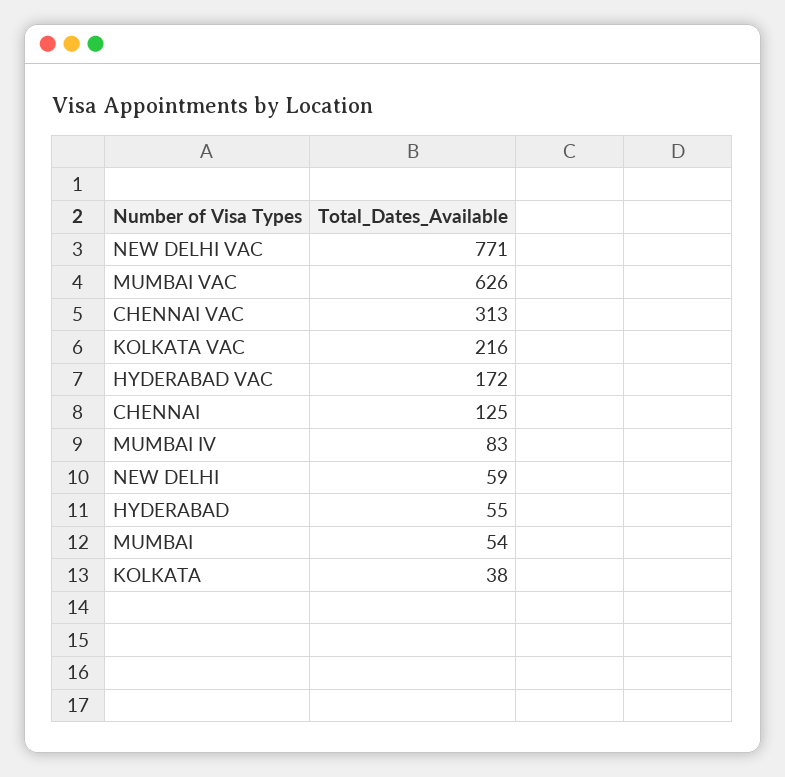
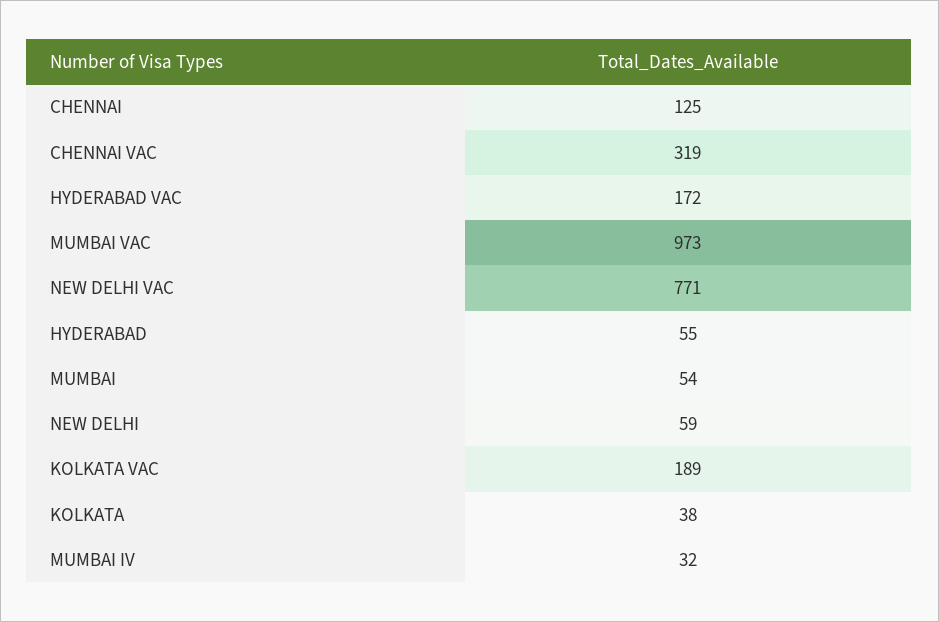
MUMBAI VAC: 626 -> 973
CHENNAI VAC: 313 -> 319
KOLKATA VAC: 216 -> 189
MUMBAI IV: 83 -> 32

